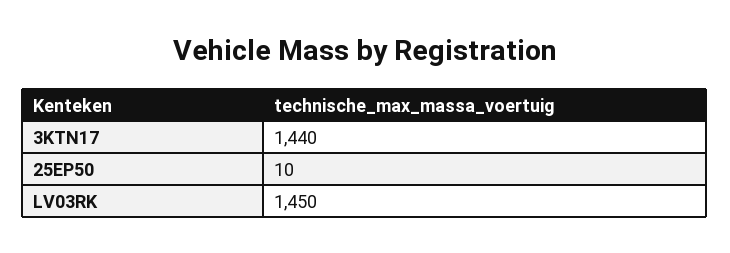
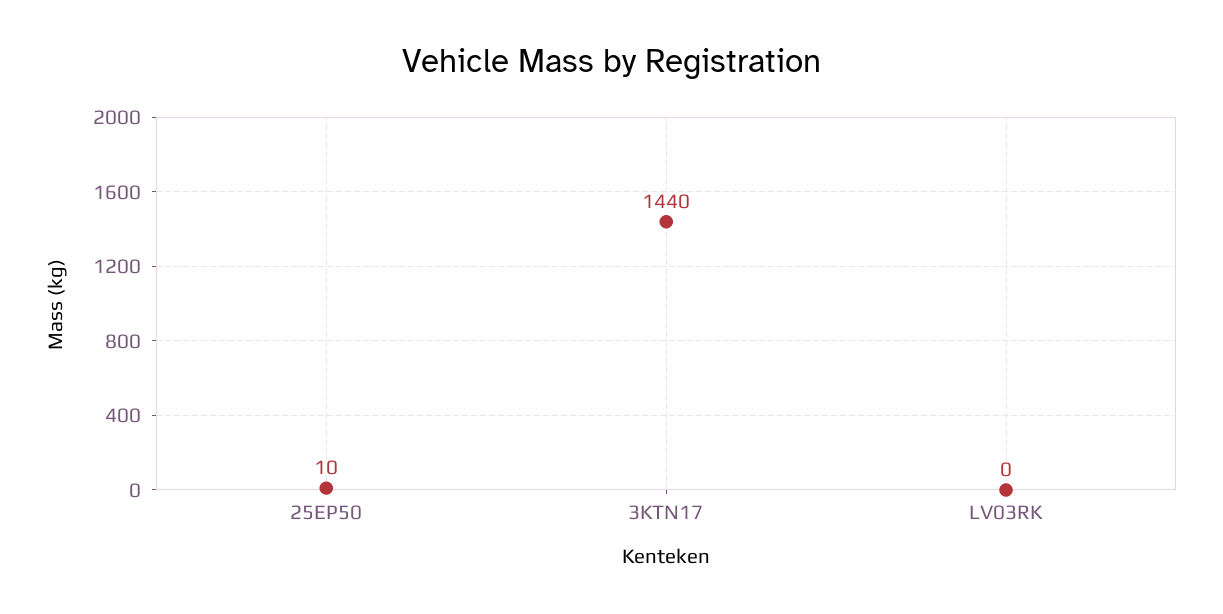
LV03RK: 1450 -> 0

